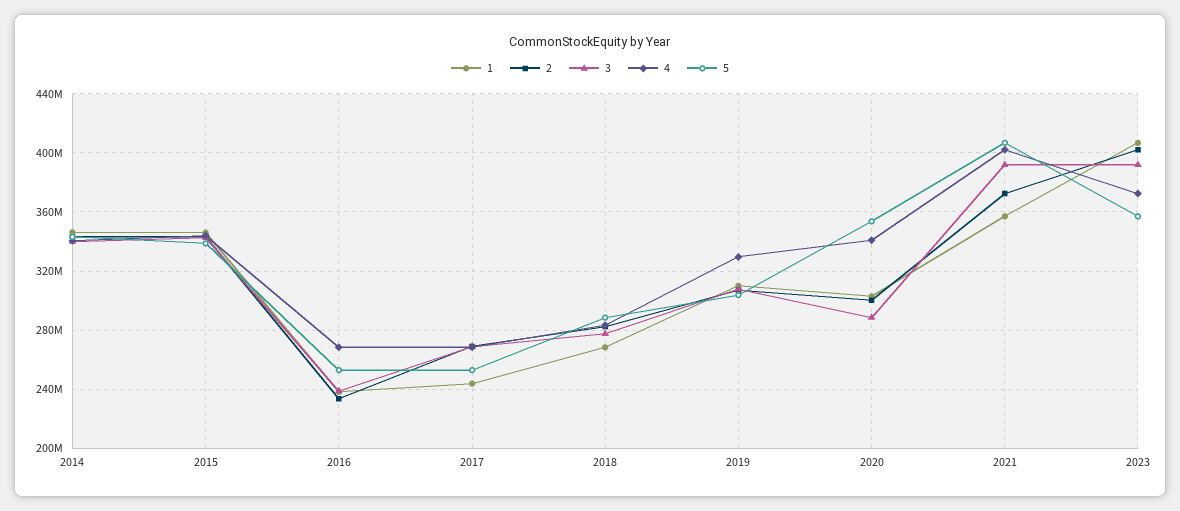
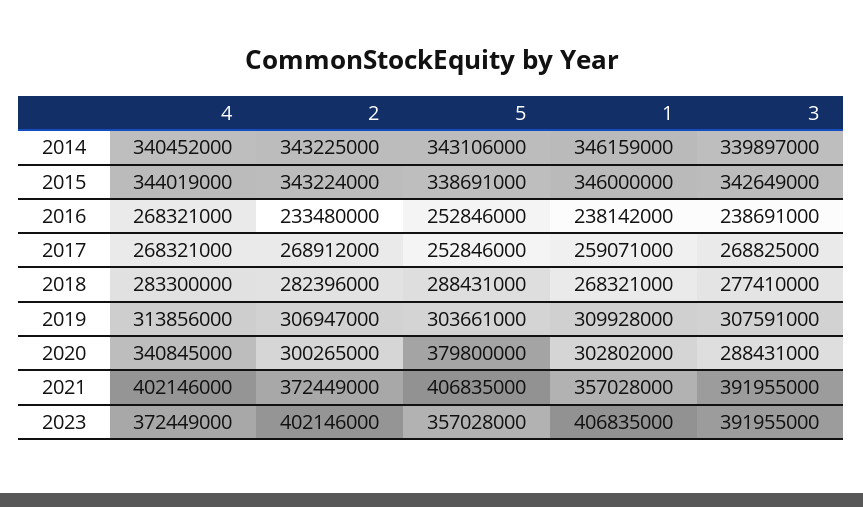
1, 2017: 245000000 -> 259071000
4, 2019: 330000000 -> 313856000
5, 2020: 355000000 -> 379800000

